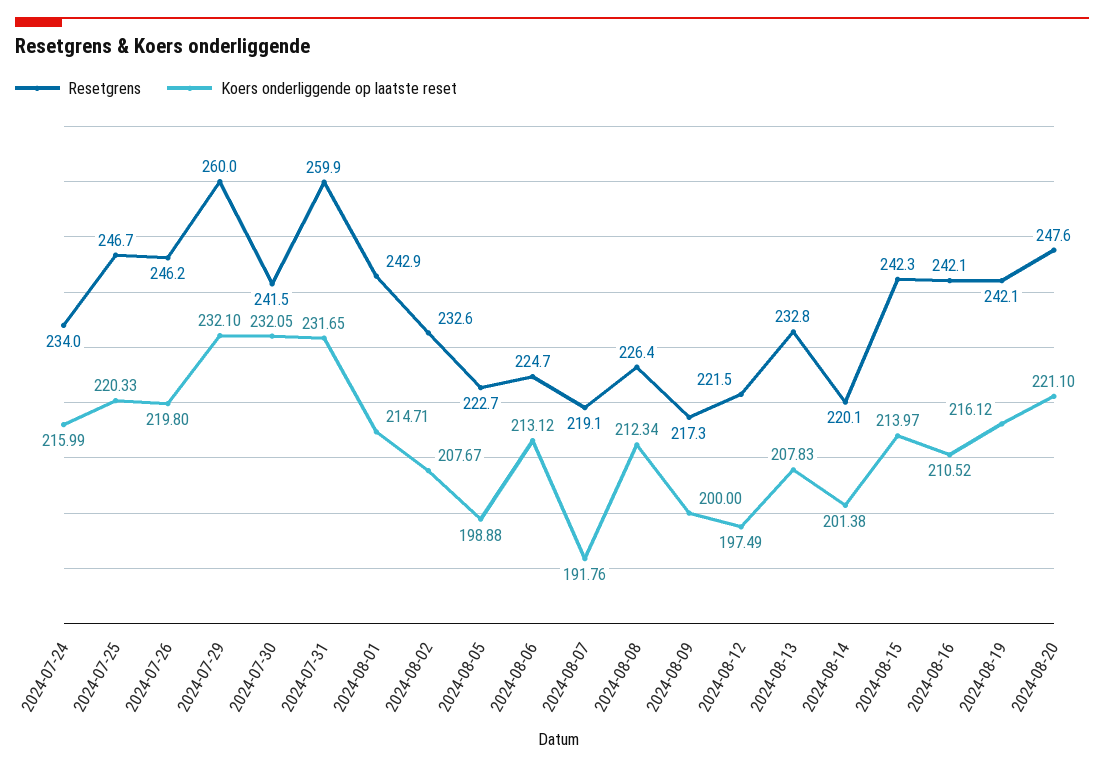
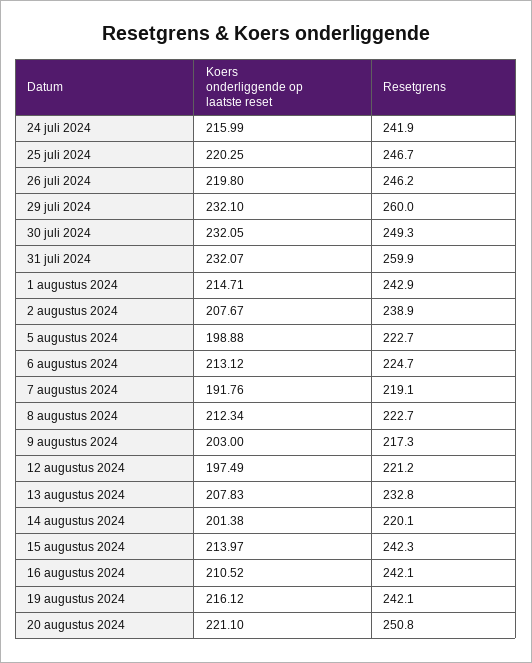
Resetgrens, 2024-07-24: 234 -> 241.9
Koers onderliggende op laatste reset, 2024-07-25: 220.33 -> 220.25
Resetgrens, 2024-07-30: 241.5 -> 249.3
Koers onderliggende op laatste reset, 2024-07-31: 231.65 -> 232.07
Resetgrens, 2024-08-02: 232.6 -> 238.9
Resetgrens, 2024-08-08: 226.4 -> 222.7
Koers onderliggende op laatste reset, 2024-08-09: 200 -> 203
Resetgrens, 2024-08-12: 221.5 -> 221.2
Resetgrens, 2024-08-20: 247.6 -> 250.8

